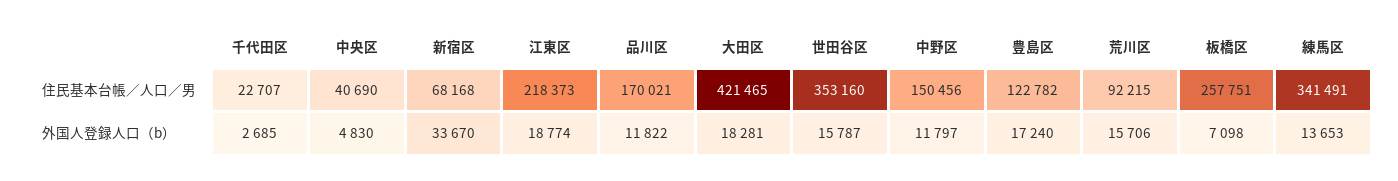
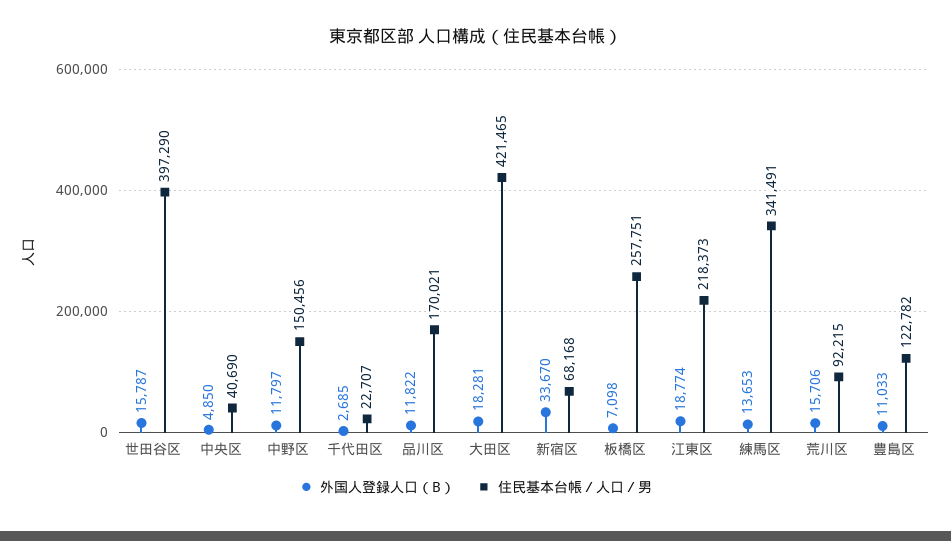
住民基本台帳／人口／男, 世田谷区: 353160 -> 397290
外国人登録人口（b）, 中央区: 4830 -> 4850
外国人登録人口（b）, 豊島区: 17240 -> 11033

